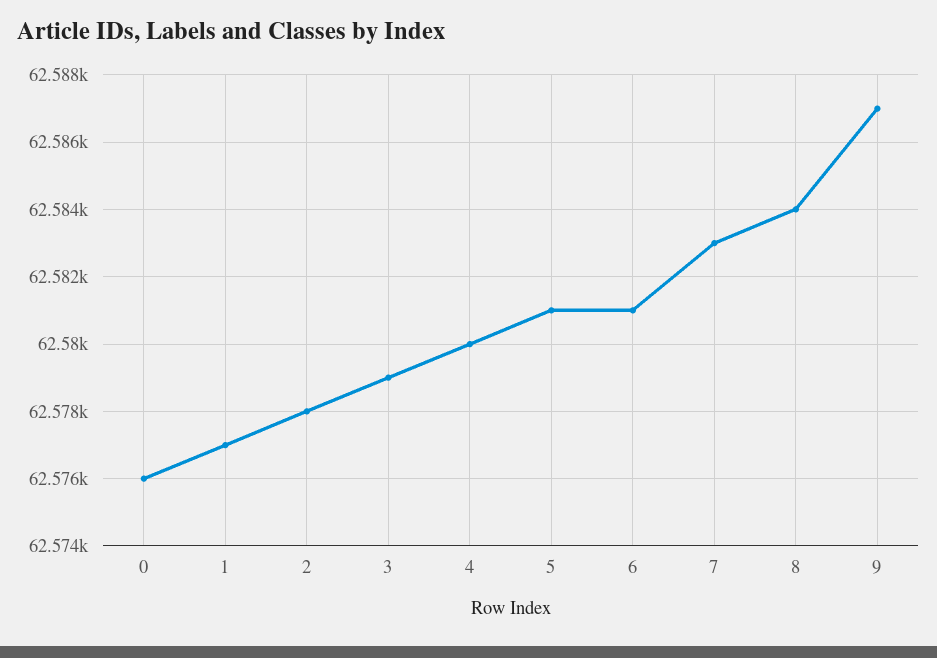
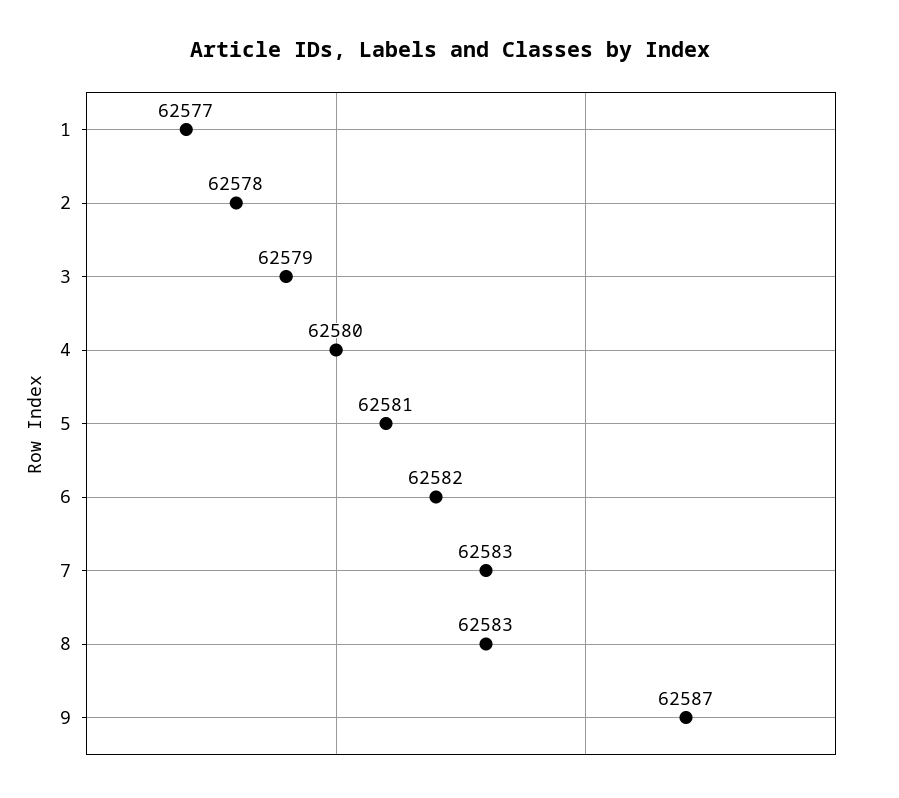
0: 62576 -> none
6: 62581 -> 62582
8: 62584 -> 62583

